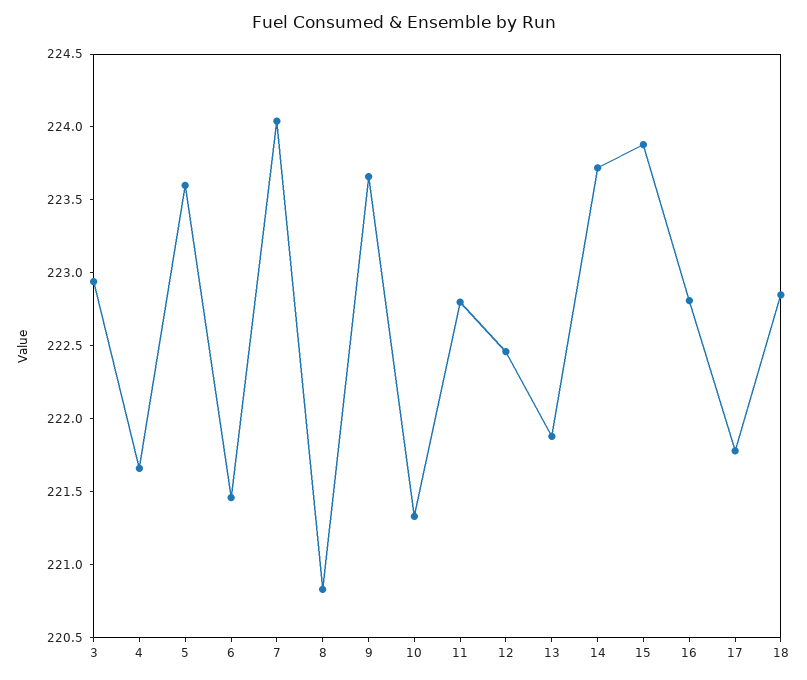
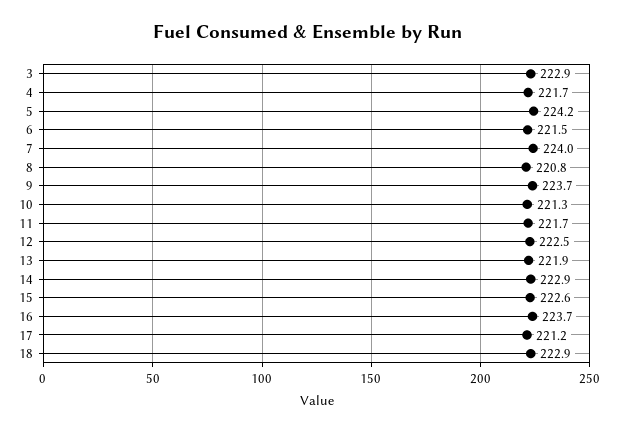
5: 223.6 -> 224.2
11: 222.8 -> 221.7
14: 223.7 -> 222.9
15: 223.9 -> 222.6
16: 222.8 -> 223.7
17: 221.8 -> 221.2

